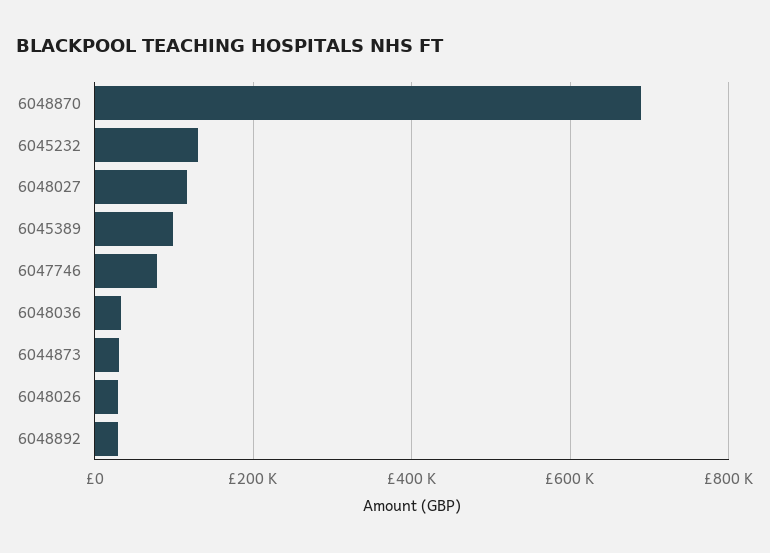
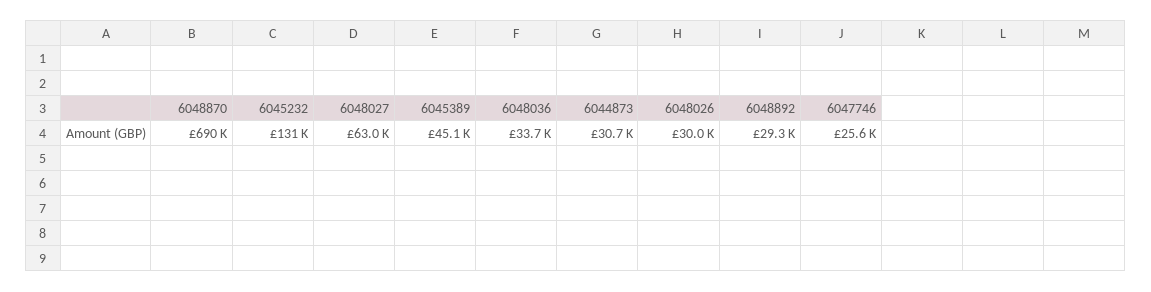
6048027: 120000 -> 63000
6045389: 100000 -> 45100
6047746: 80000 -> 25600

